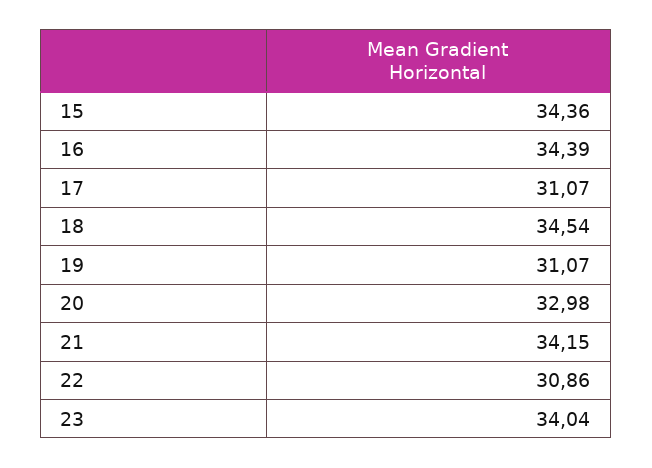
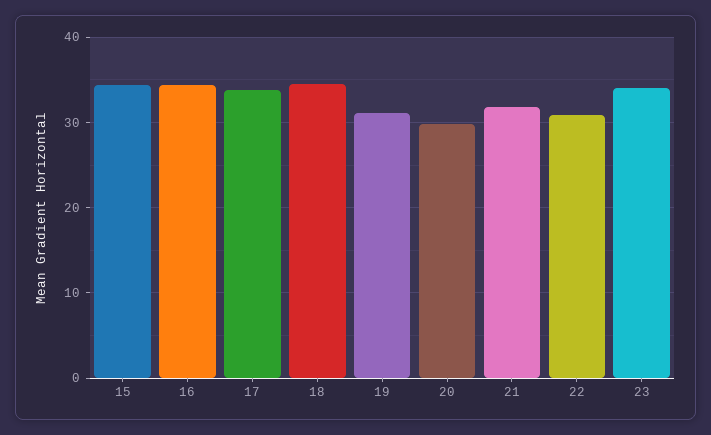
17: 31.07 -> 34
20: 32.98 -> 30
21: 34.15 -> 32

